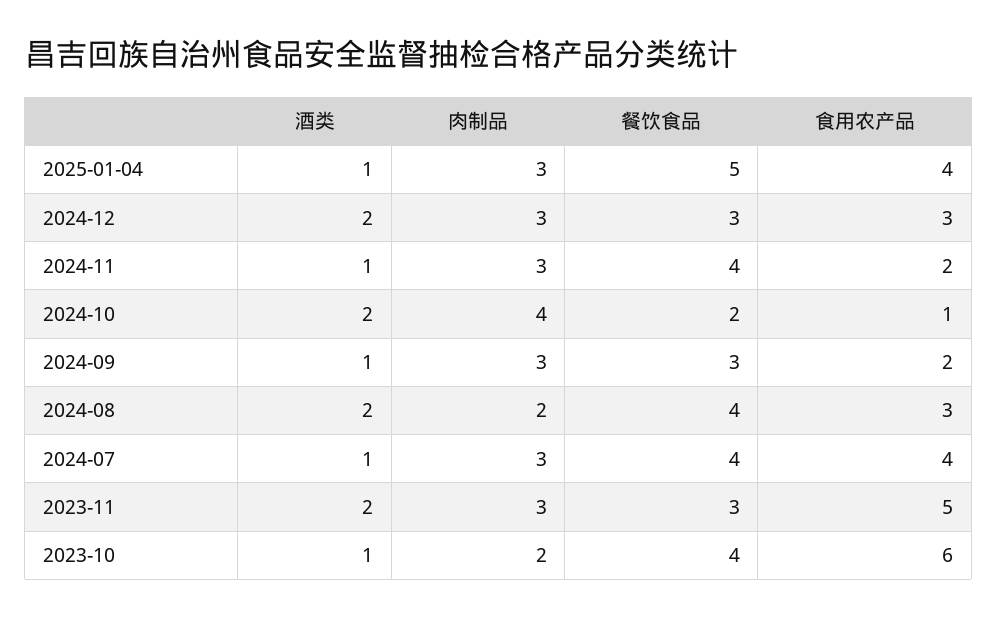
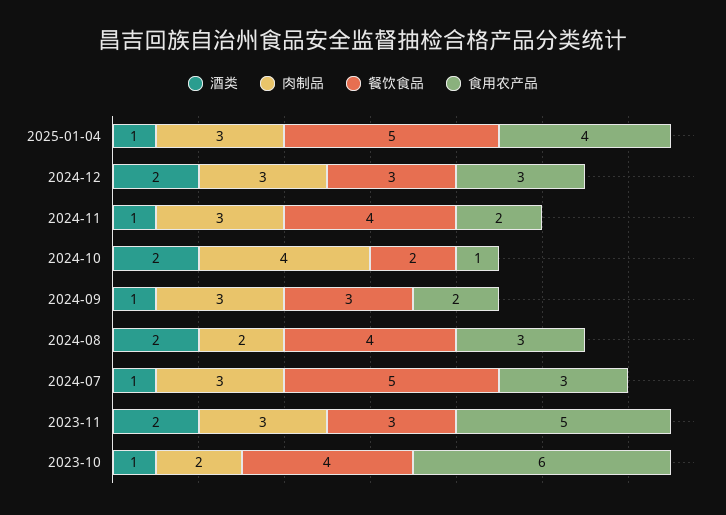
餐饮食品, 2024-07: 4 -> 5
食用农产品, 2024-07: 4 -> 3

